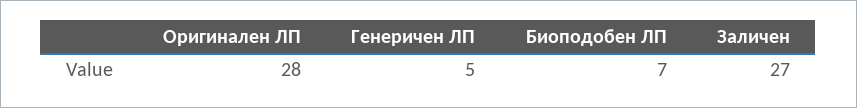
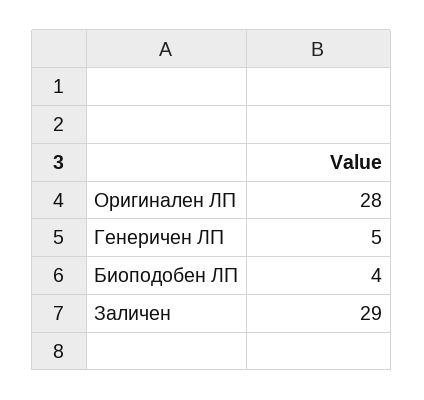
Биоподобен ЛП: 7 -> 4
Заличен: 27 -> 29

